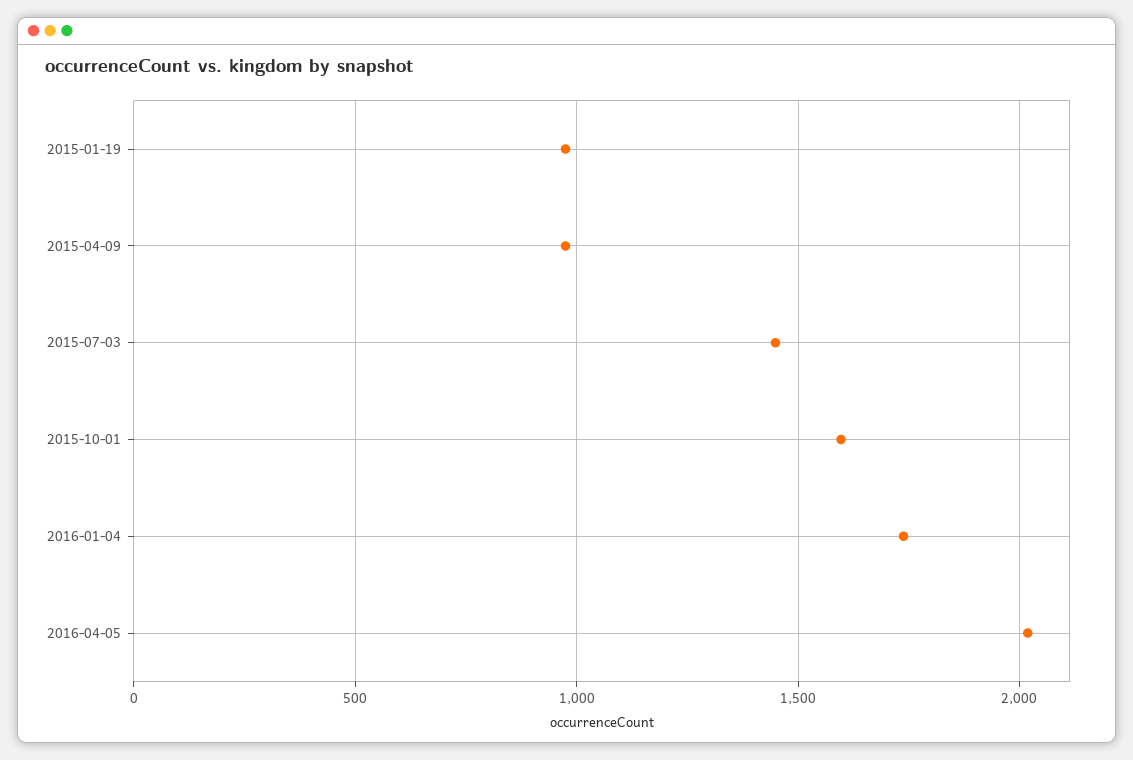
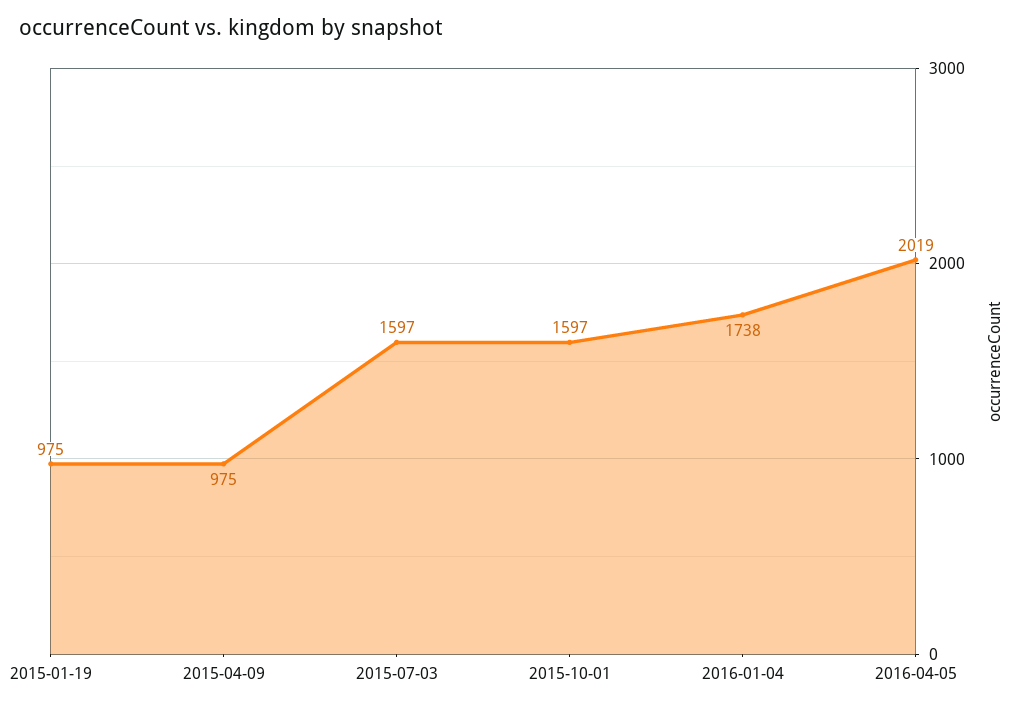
2015-07-03: 1450 -> 1597

